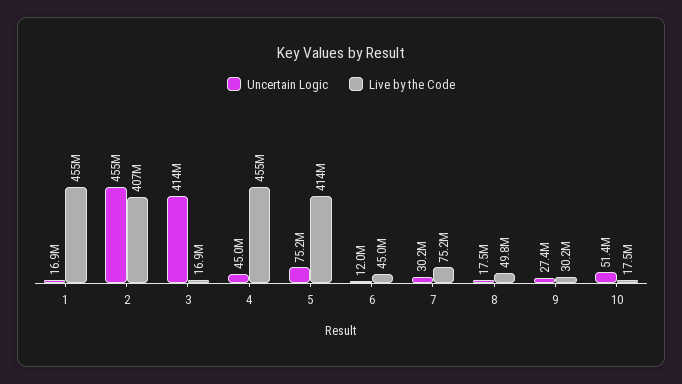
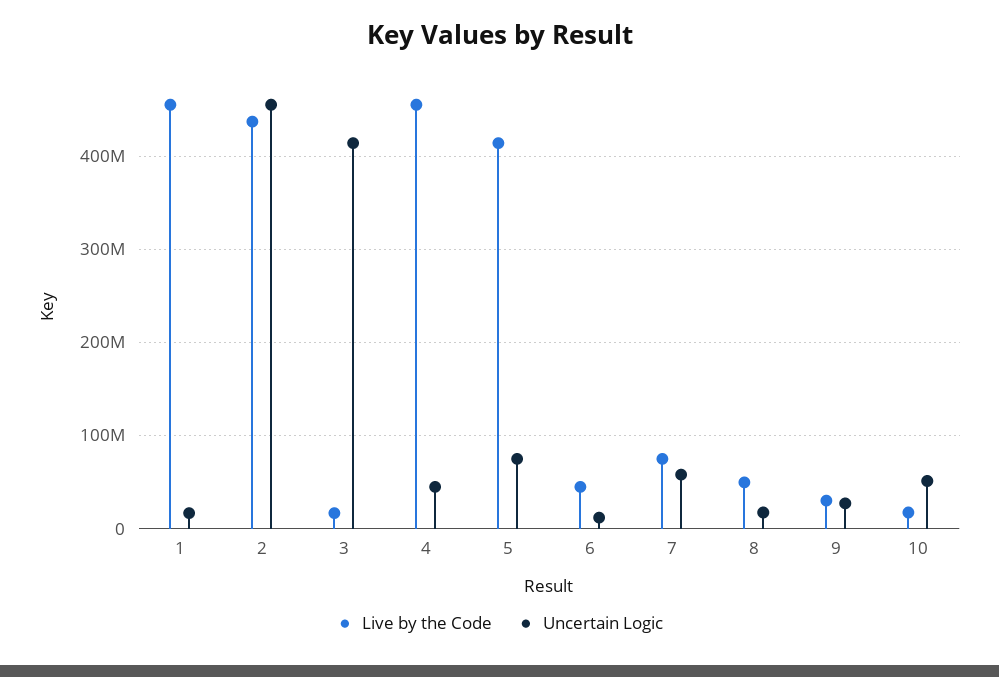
Live by the Code, 2: 407000000 -> 440000000
Uncertain Logic, 7: 30200000 -> 60000000

